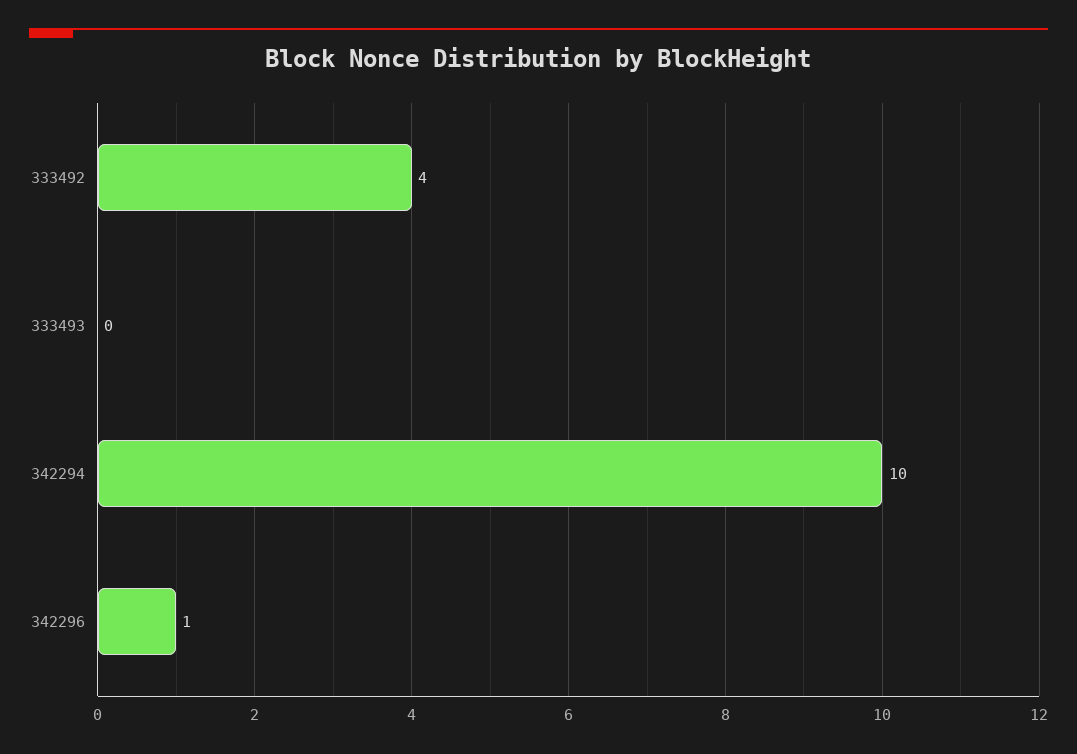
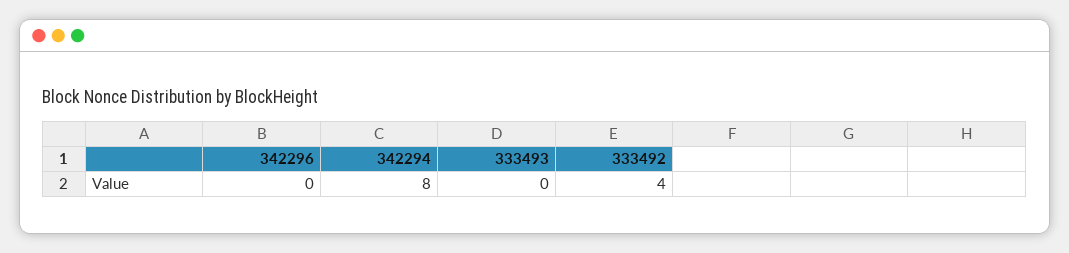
342294: 10 -> 8
342296: 1 -> 0

